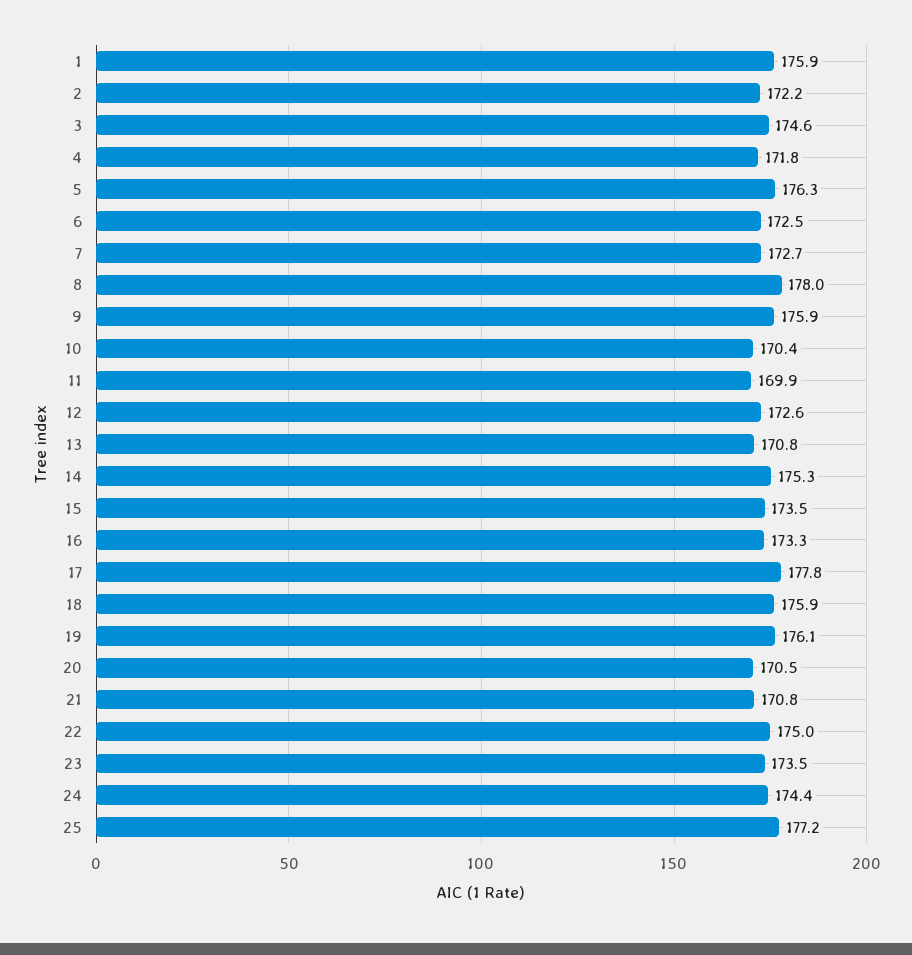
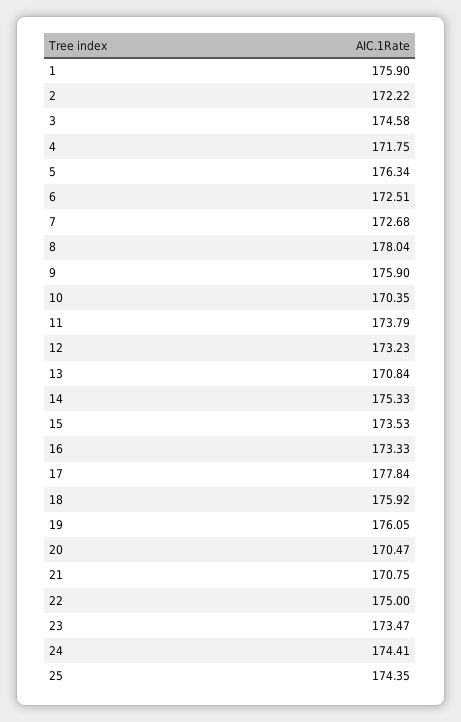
11: 169.9 -> 173.79
12: 172.6 -> 173.23
25: 177.2 -> 174.35

